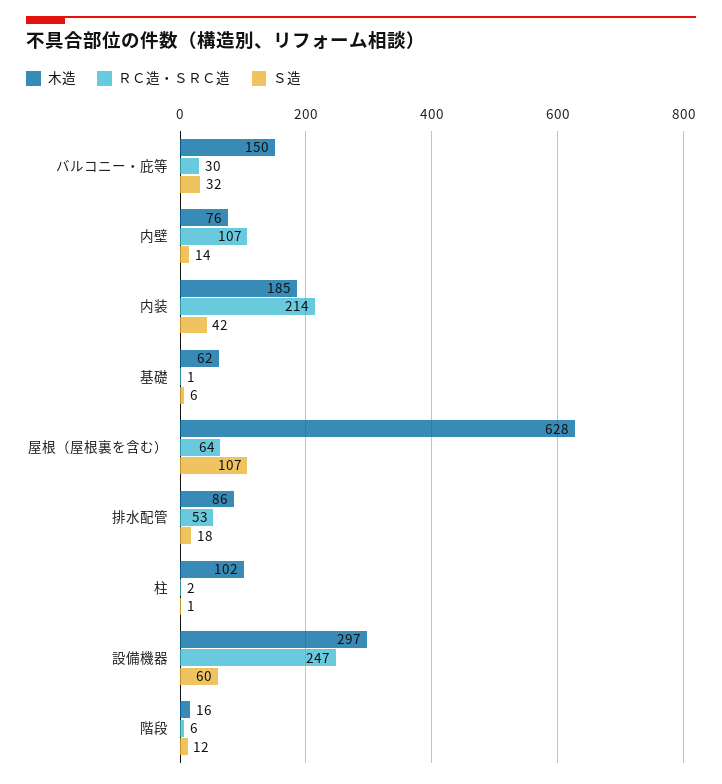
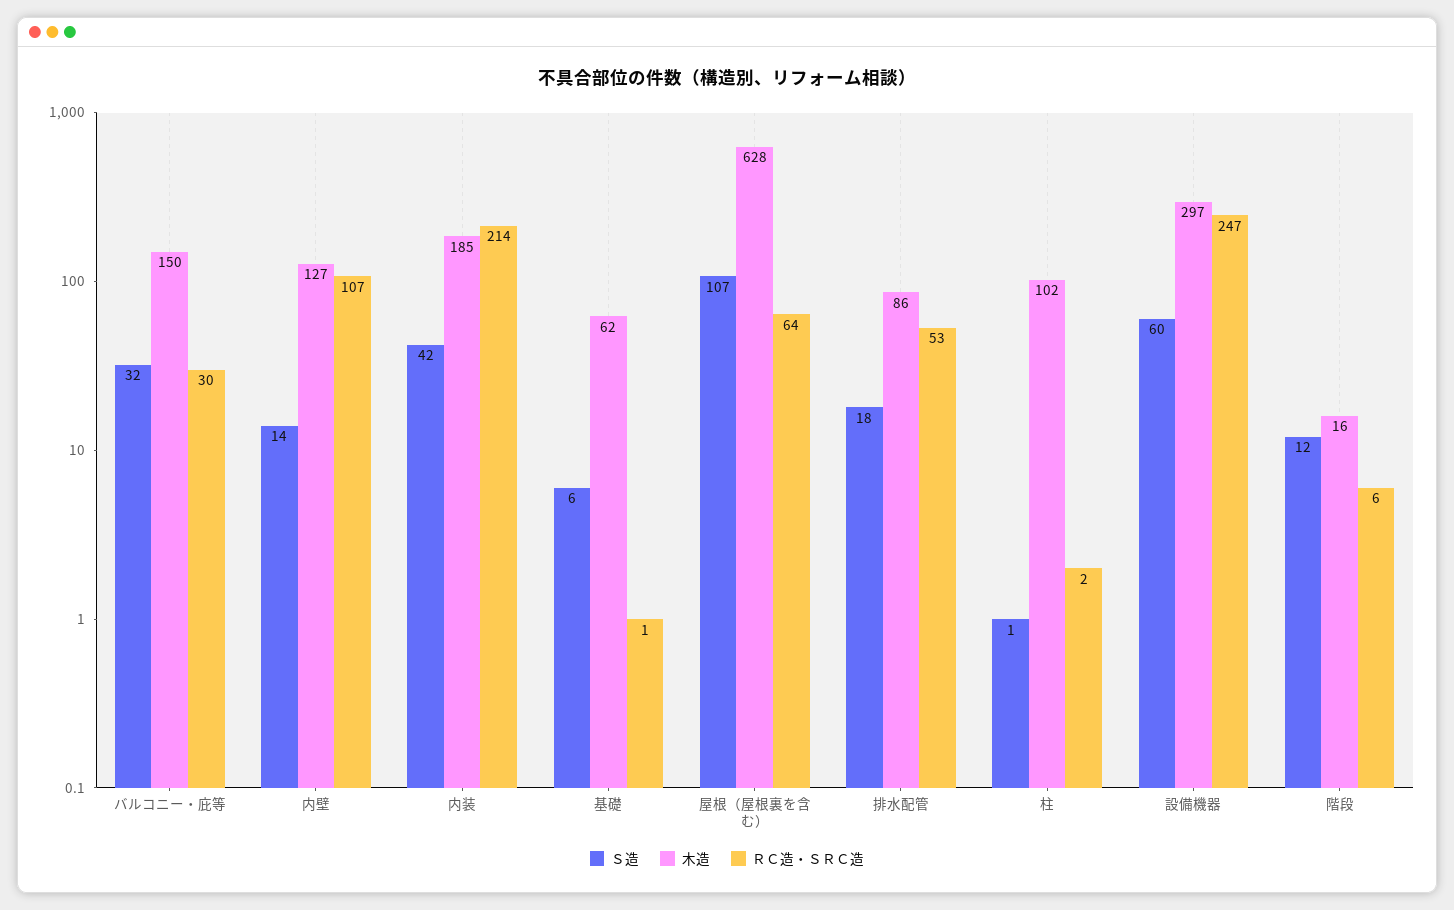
木造, 内壁: 76 -> 127

